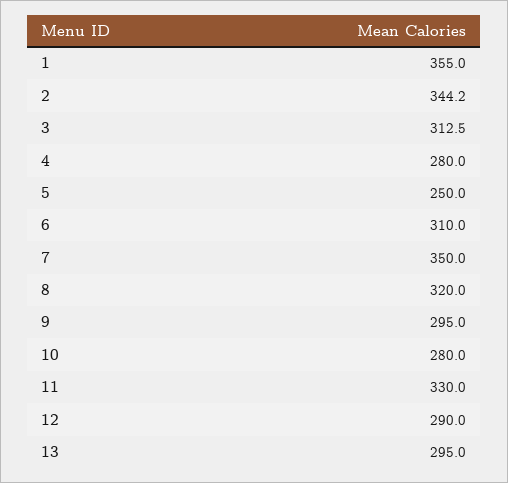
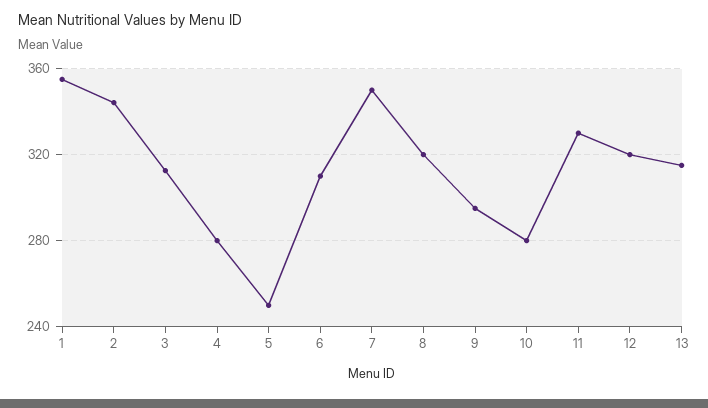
12: 290 -> 320
13: 295 -> 315

